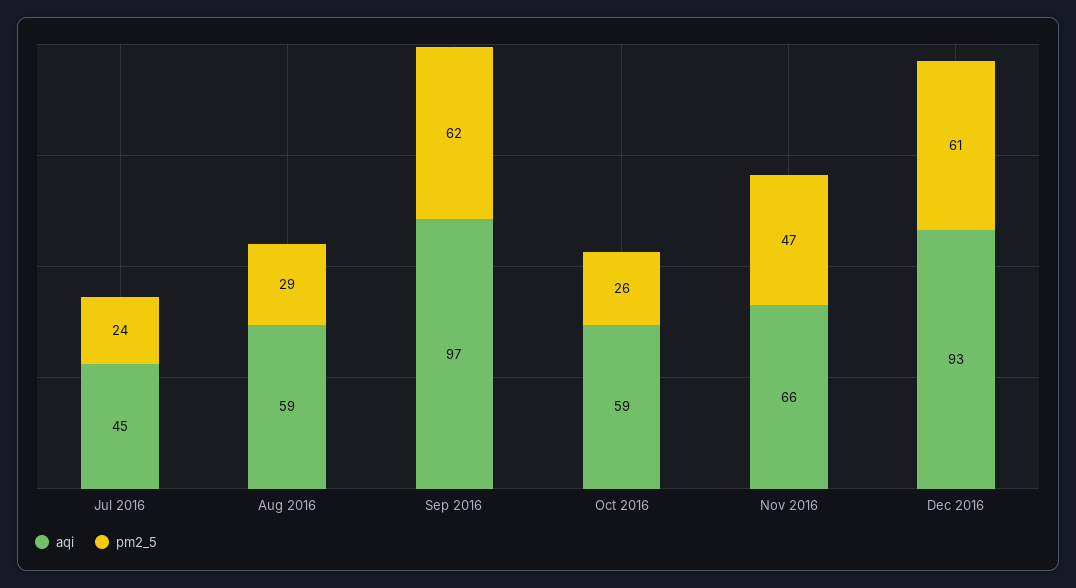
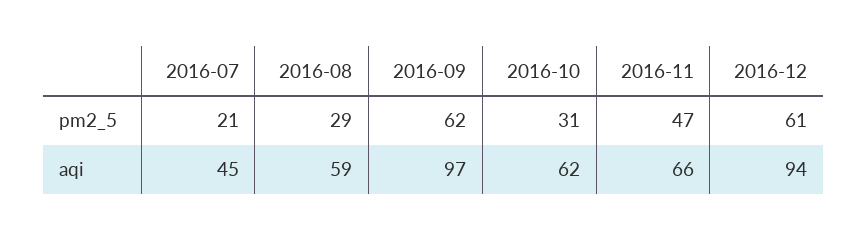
pm2_5, Jul 2016: 24 -> 21
aqi, Oct 2016: 59 -> 62
pm2_5, Oct 2016: 26 -> 31
aqi, Dec 2016: 93 -> 94

